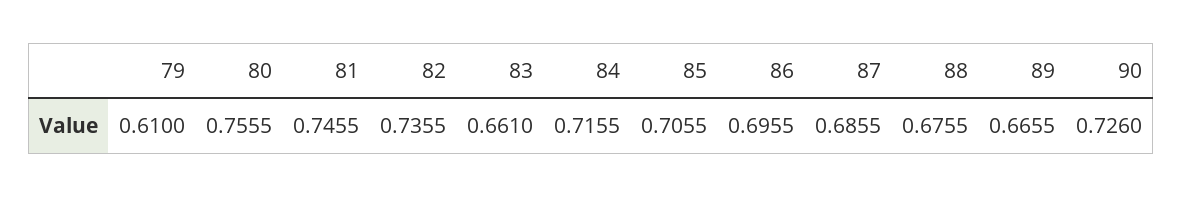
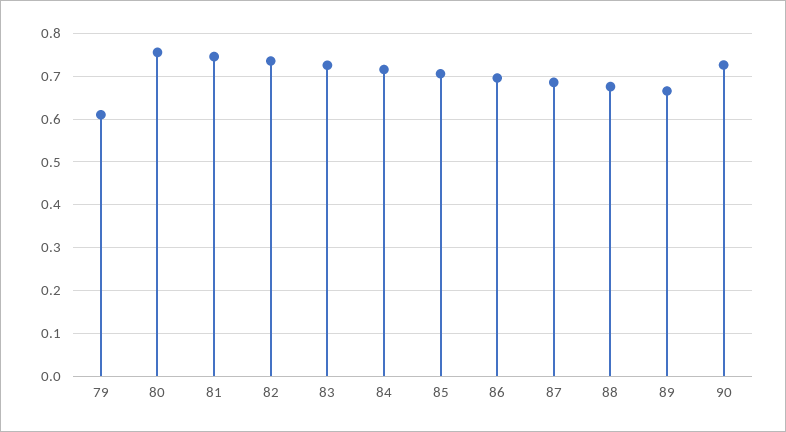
83: 0.661 -> 0.72

